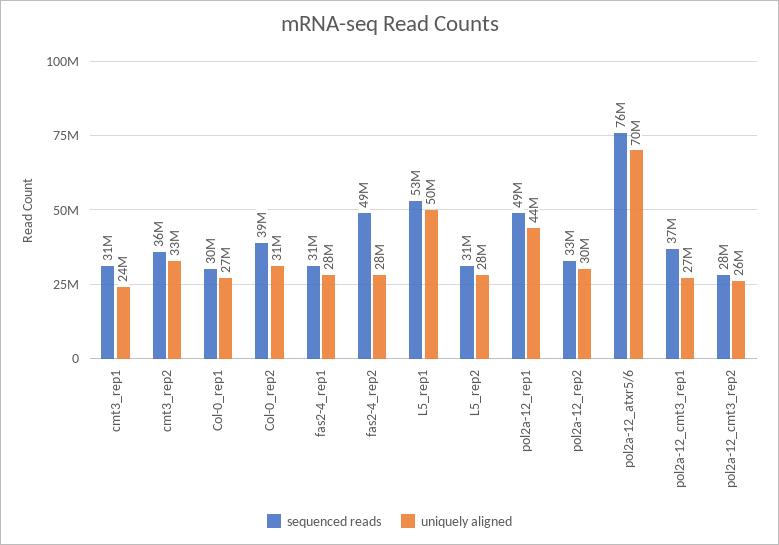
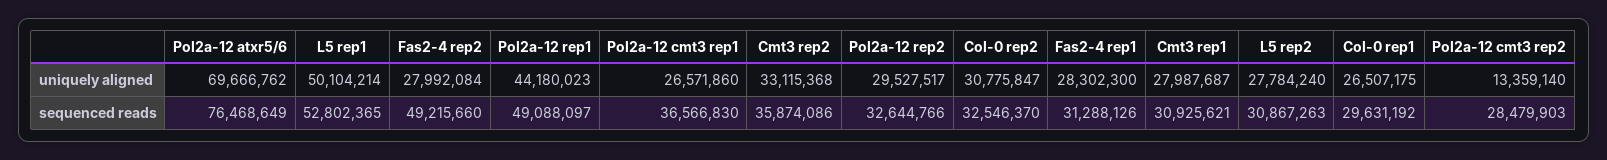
uniquely aligned, cmt3_rep1: 24000000 -> 27987687
sequenced reads, Col-0_rep2: 39000000 -> 32546370
uniquely aligned, pol2a-12_cmt3_rep2: 26000000 -> 13359140

